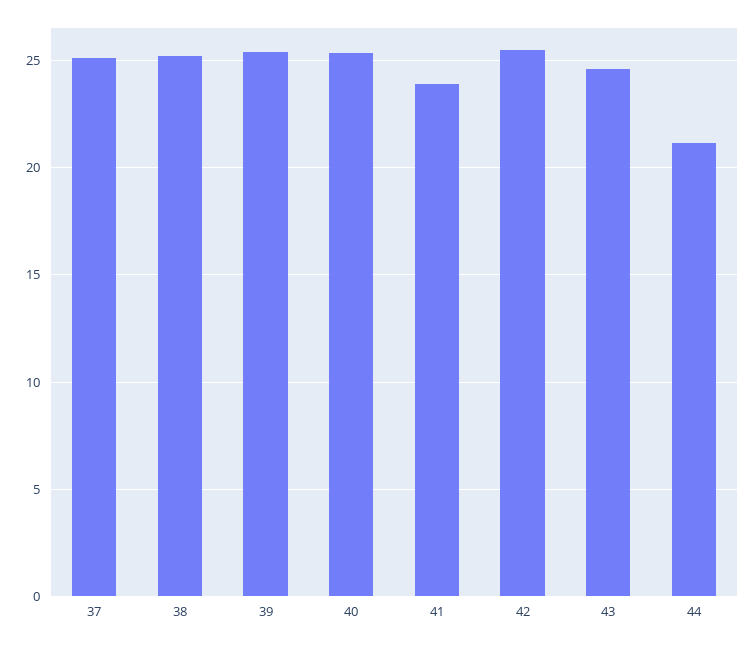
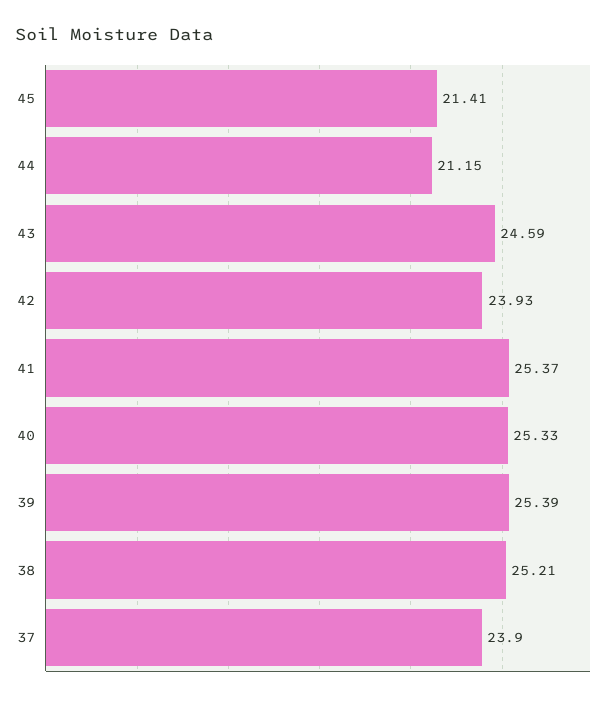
37: 25 -> 23.9
41: 24 -> 25.37
42: 25.5 -> 23.93
45: none -> 21.41

